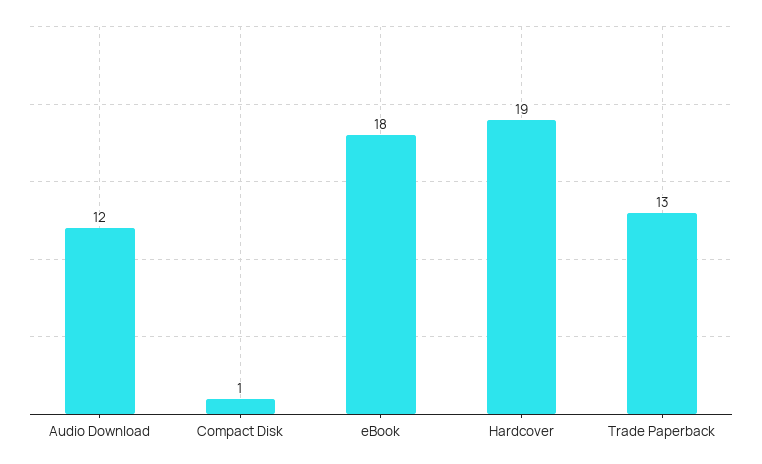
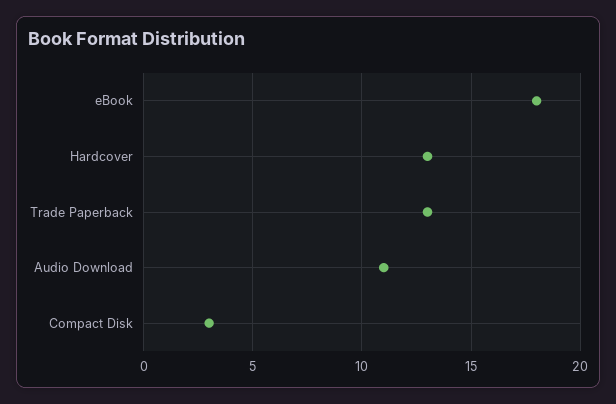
Audio Download: 12 -> 11
Compact Disk: 1 -> 3
Hardcover: 19 -> 13

